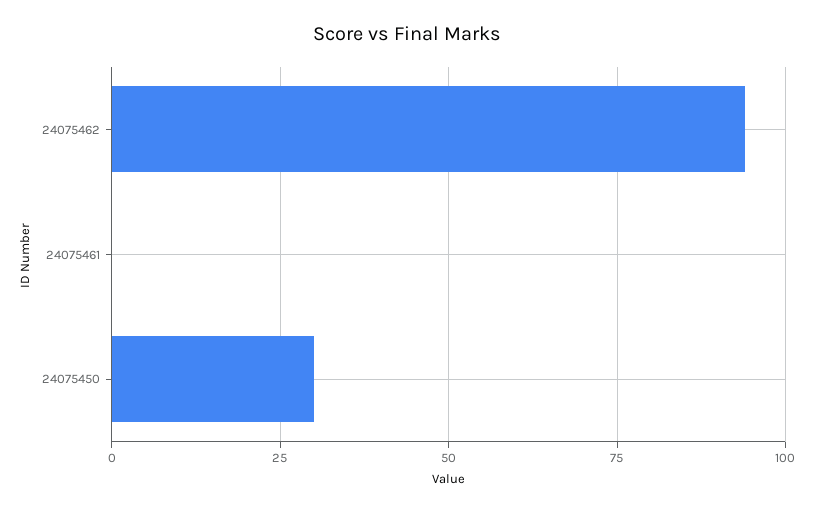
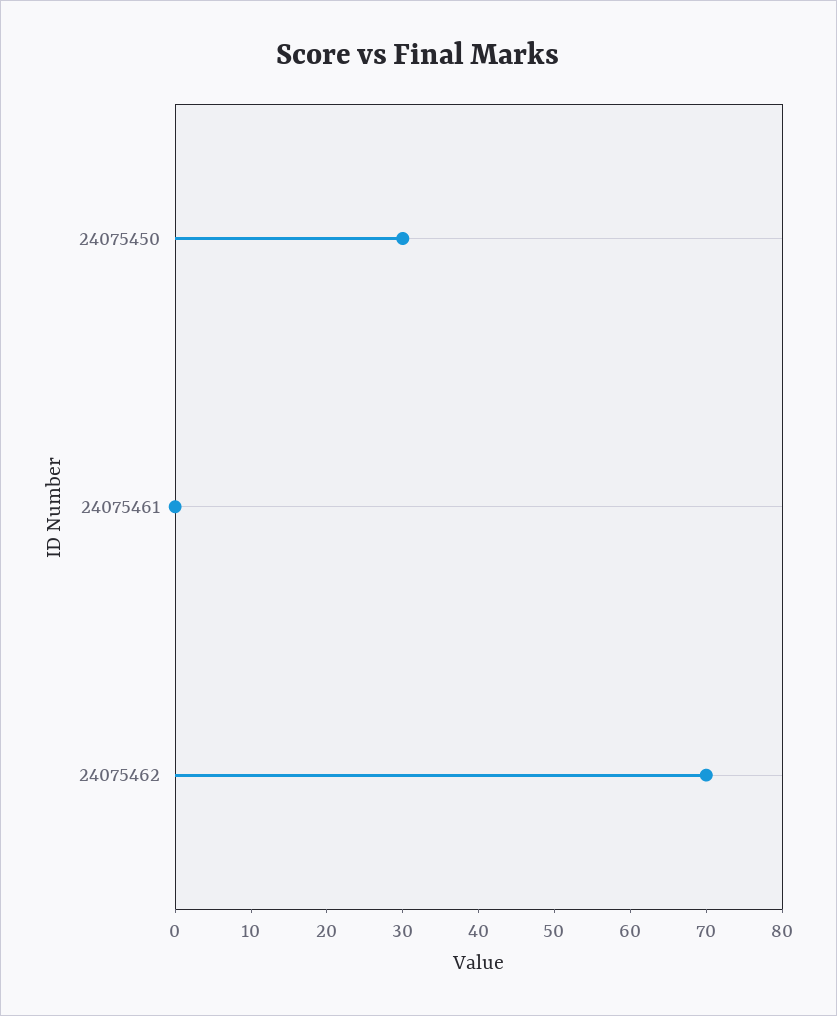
24075462: 95 -> 70

